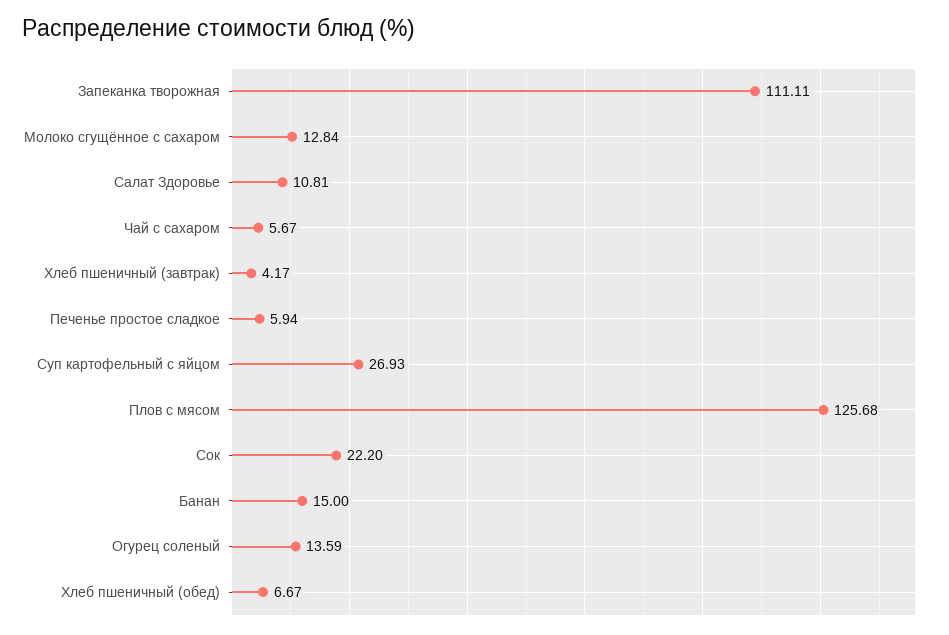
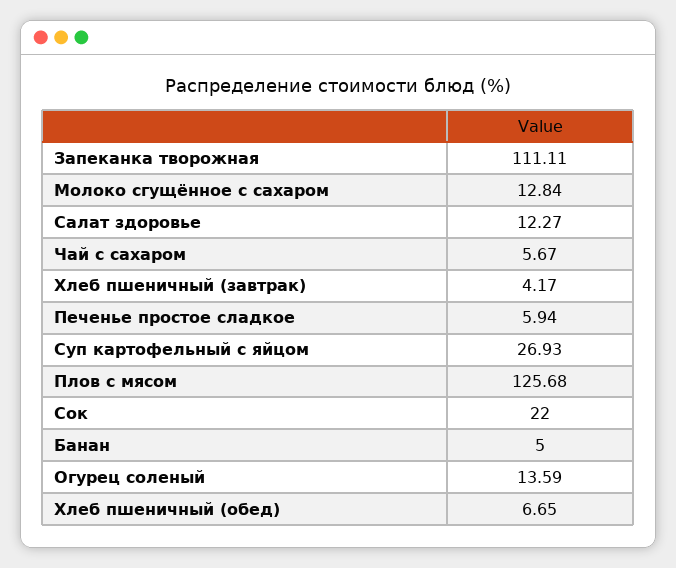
Салат Здоровье: 10.81 -> 12.27
Сок: 22.2 -> 22
Банан: 15 -> 5
Хлеб пшеничный (обед): 6.67 -> 6.65

